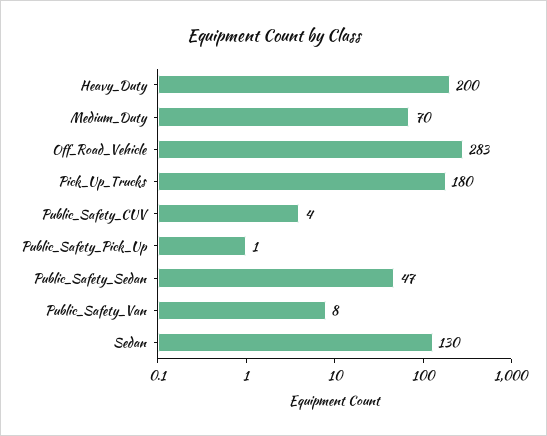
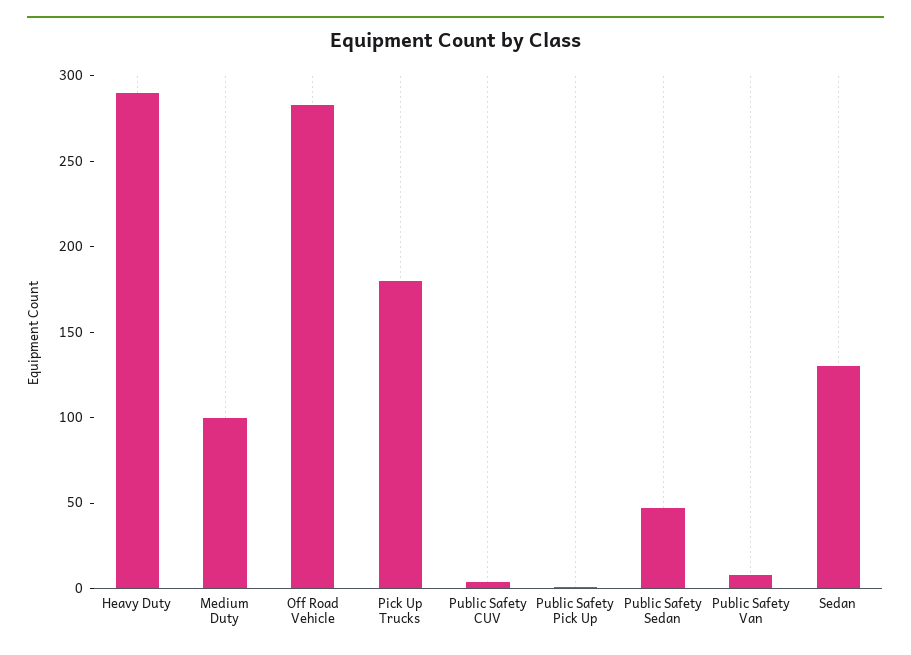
Heavy_Duty: 200 -> 290
Medium_Duty: 70 -> 100

